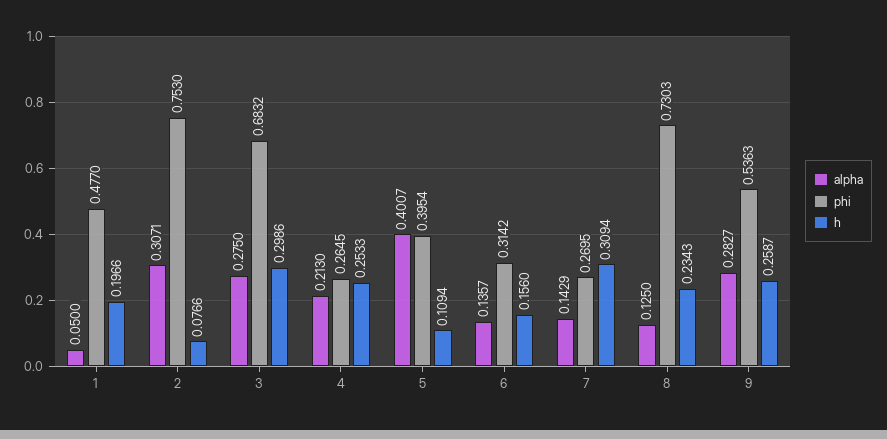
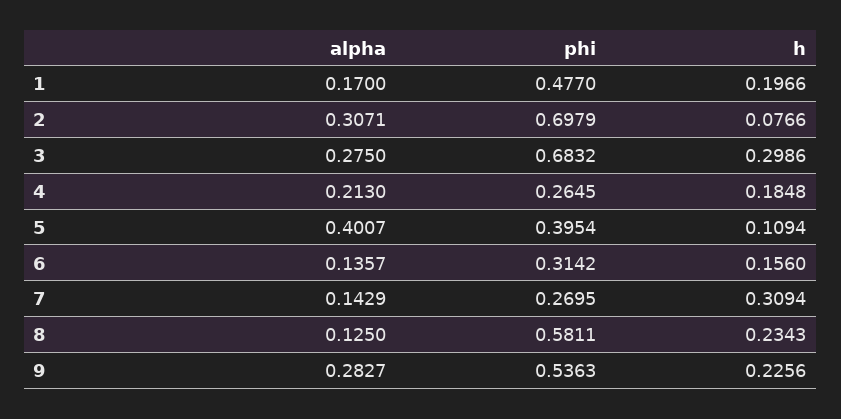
alpha, 1: 0.05 -> 0.17
phi, 2: 0.753 -> 0.6979
h, 4: 0.2533 -> 0.1848
phi, 8: 0.7303 -> 0.5811
h, 9: 0.2587 -> 0.2256

